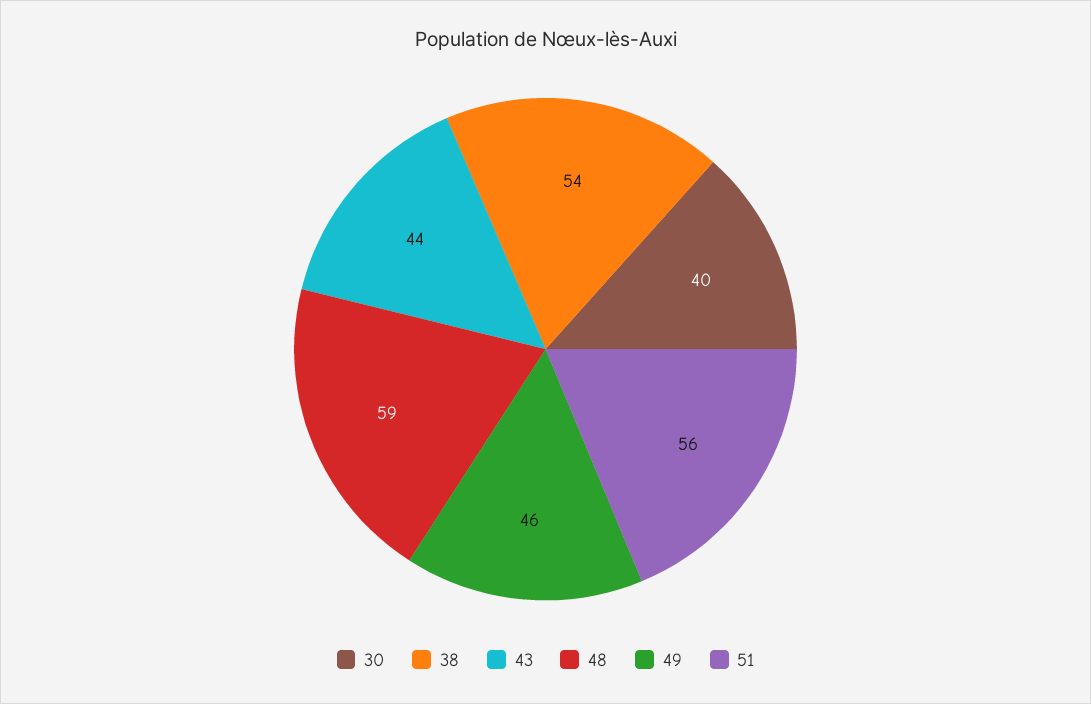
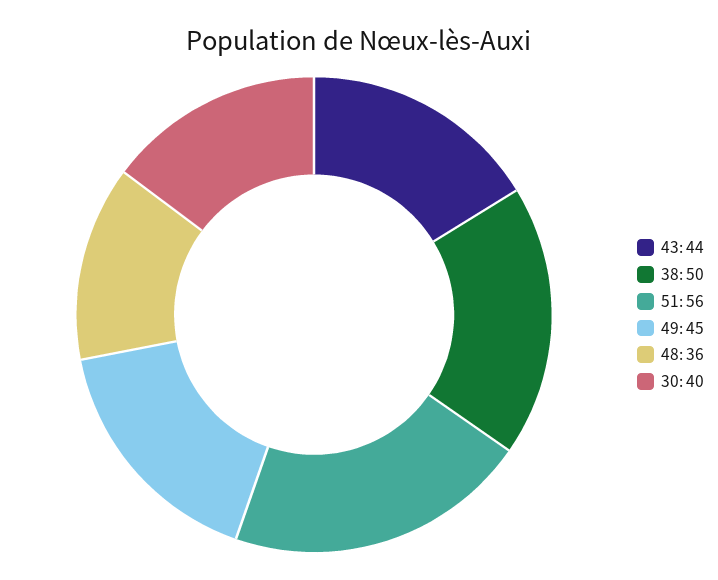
38: 54 -> 50
48: 59 -> 36
49: 46 -> 45

